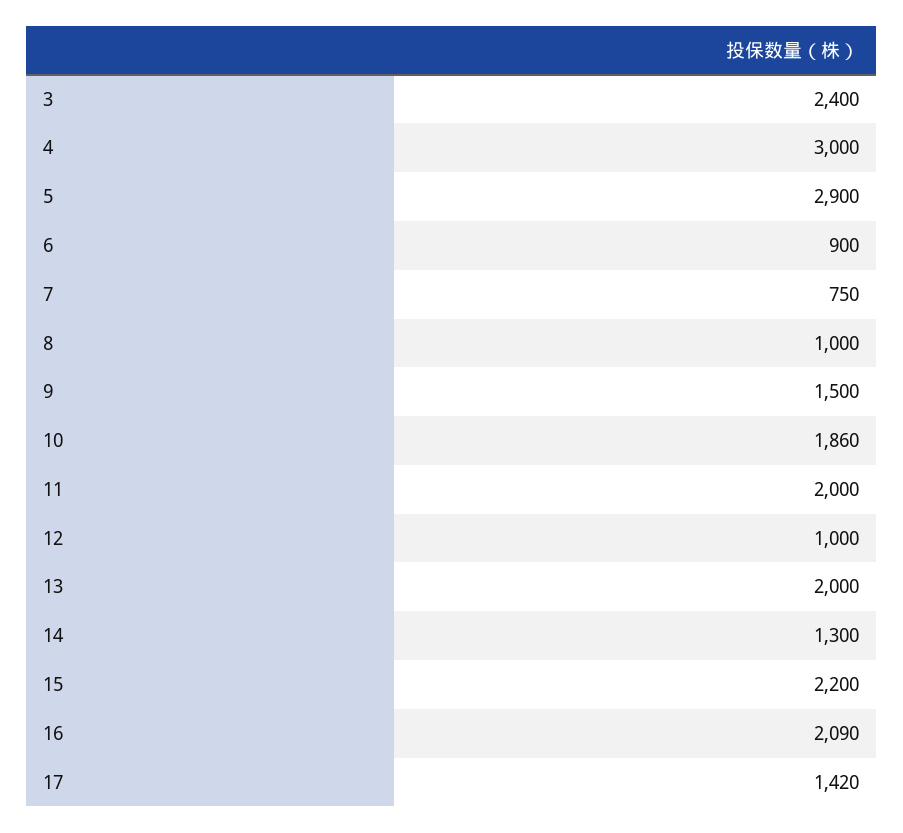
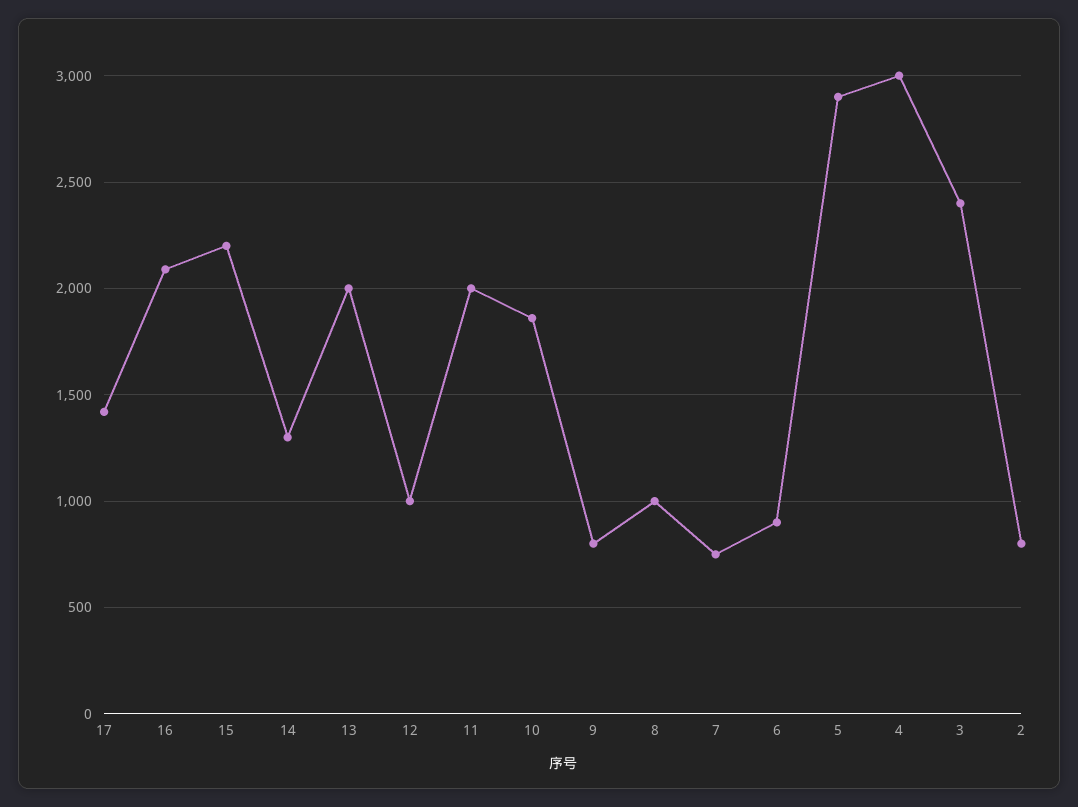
9: 1500 -> 800
2: none -> 800

